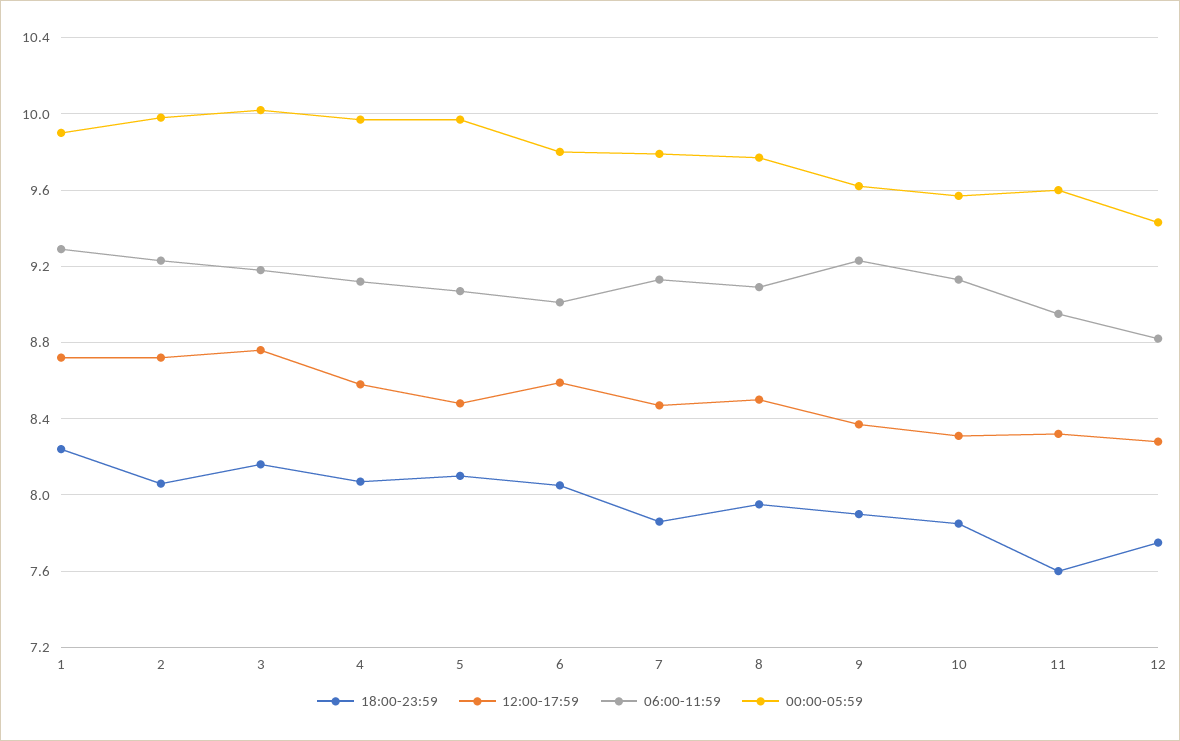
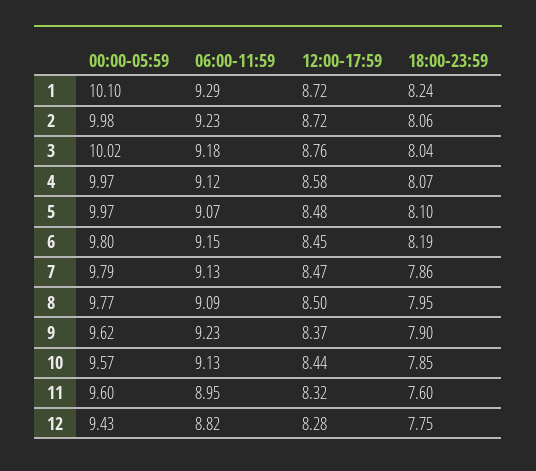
00:00-05:59, 1: 9.9 -> 10.1
18:00-23:59, 3: 8.15 -> 8.04
18:00-23:59, 6: 8.05 -> 8.19
12:00-17:59, 6: 8.6 -> 8.45
06:00-11:59, 6: 9 -> 9.15
12:00-17:59, 10: 8.3 -> 8.44

